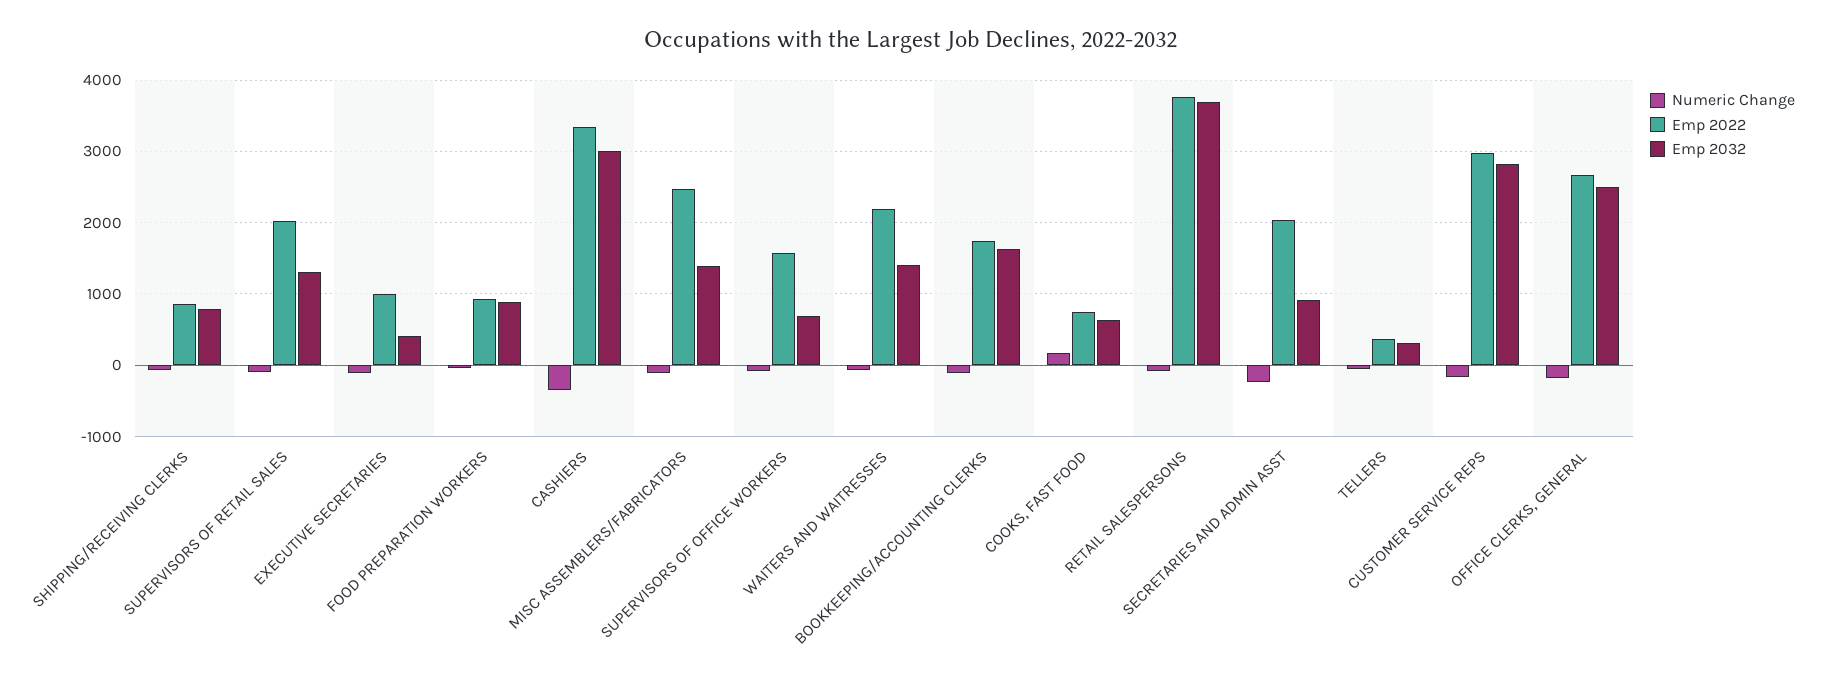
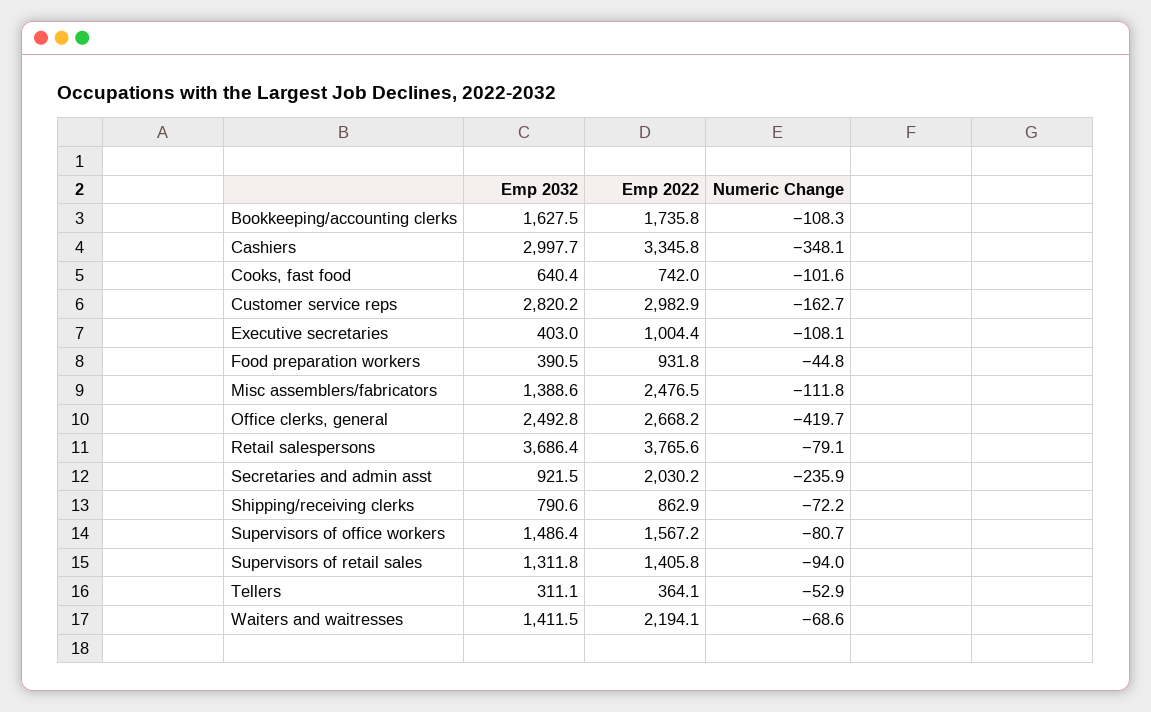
Emp 2022, SUPERVISORS OF RETAIL SALES: 2000 -> 1405.8
Emp 2032, FOOD PREPARATION WORKERS: 900 -> 390.5
Emp 2032, SUPERVISORS OF OFFICE WORKERS: 700 -> 1486.4
Numeric Change, COOKS, FAST FOOD: 200 -> -101.6
Numeric Change, OFFICE CLERKS, GENERAL: -200 -> -419.7

